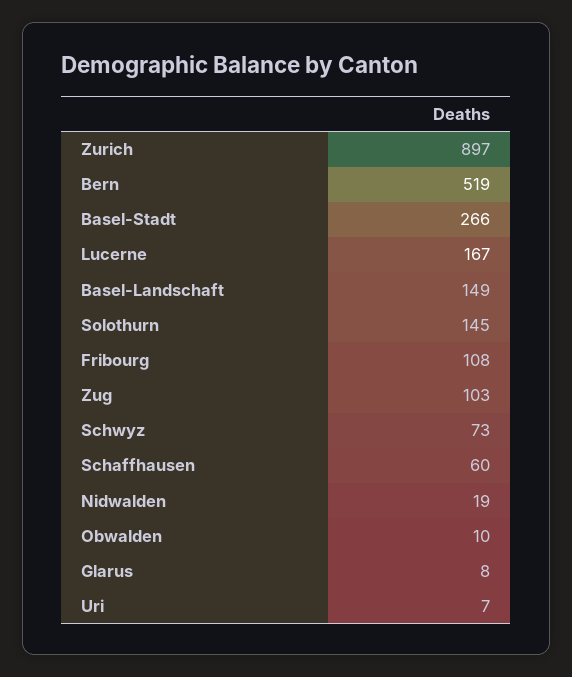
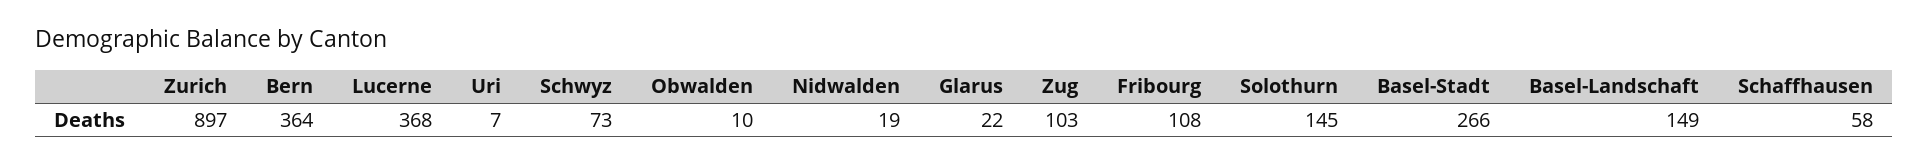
Bern: 519 -> 364
Lucerne: 167 -> 368
Schaffhausen: 60 -> 58
Glarus: 8 -> 22

